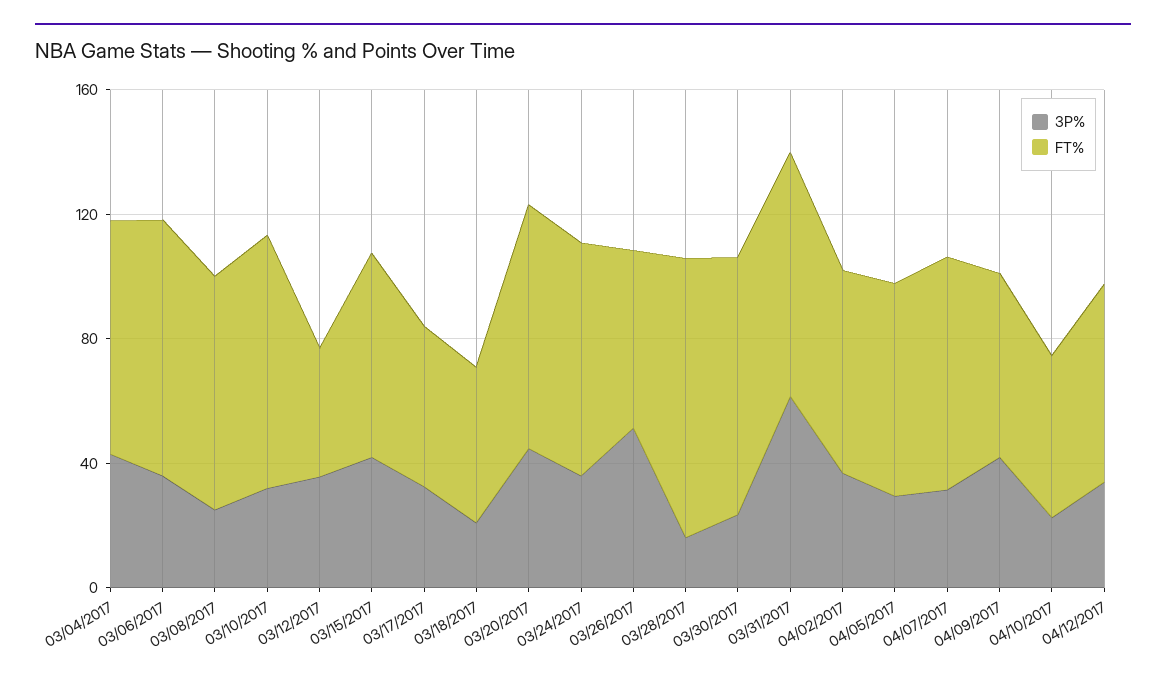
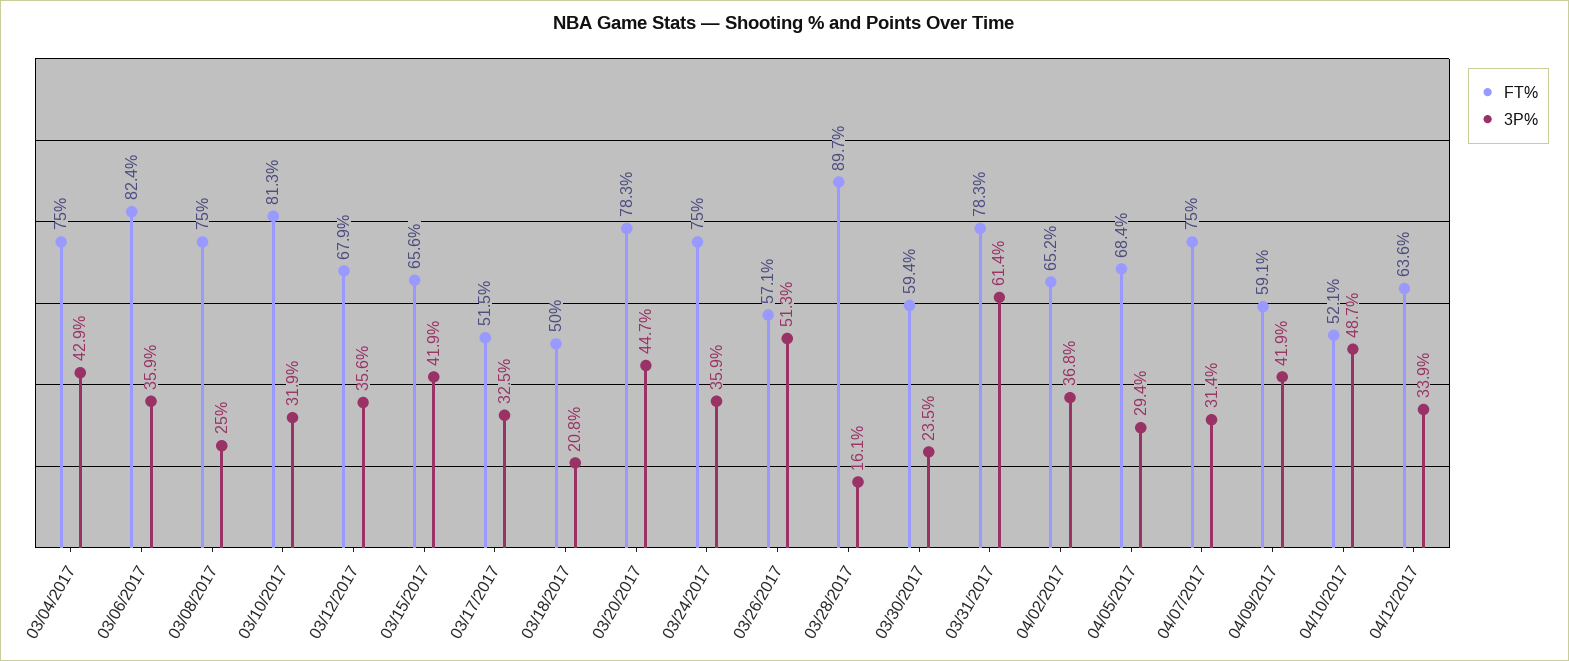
FT%, 03/12/2017: 40 -> 67.9
FT%, 03/30/2017: 80 -> 59.4
3P%, 04/10/2017: 20 -> 48.7

